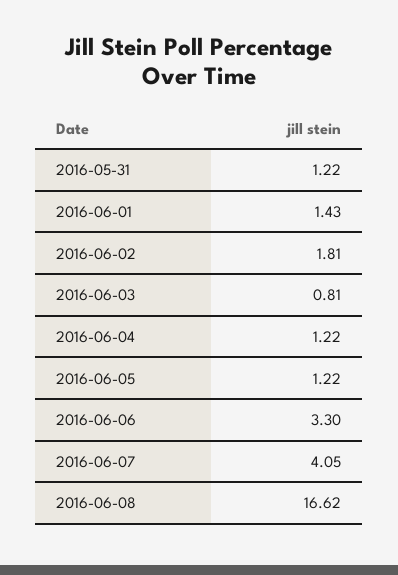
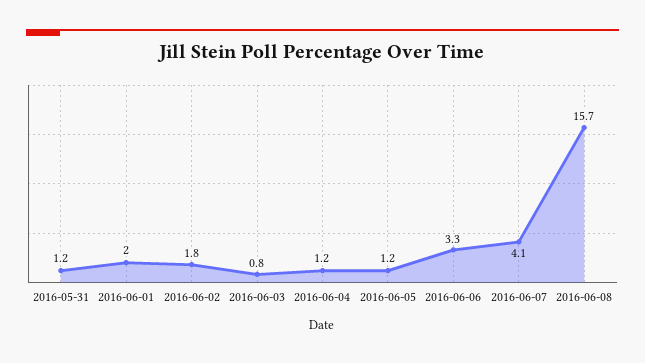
2016-06-01: 1.43 -> 2
2016-06-08: 16.62 -> 15.7

